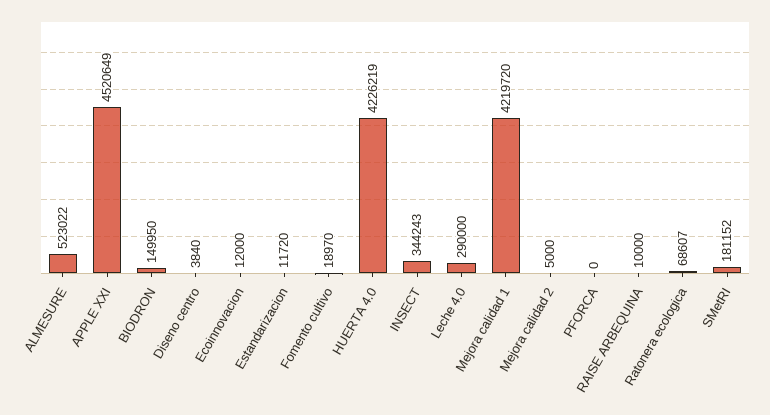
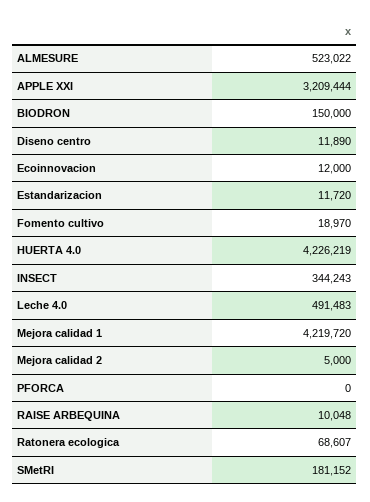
APPLE XXI: 4520649 -> 3209444
BIODRON: 149950 -> 150000
Diseno centro: 3840 -> 11890
Leche 4.0: 290000 -> 491483
RAISE ARBEQUINA: 10000 -> 10048

